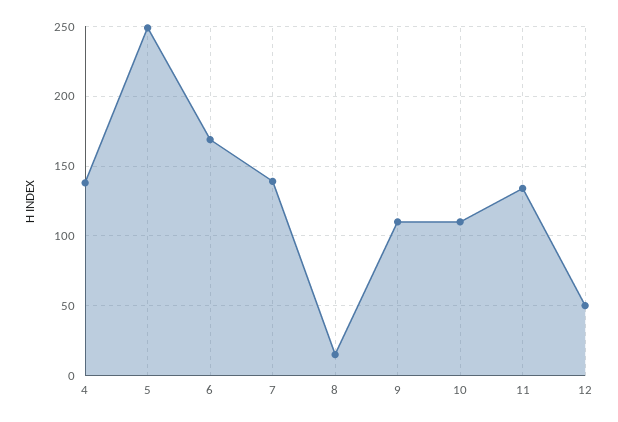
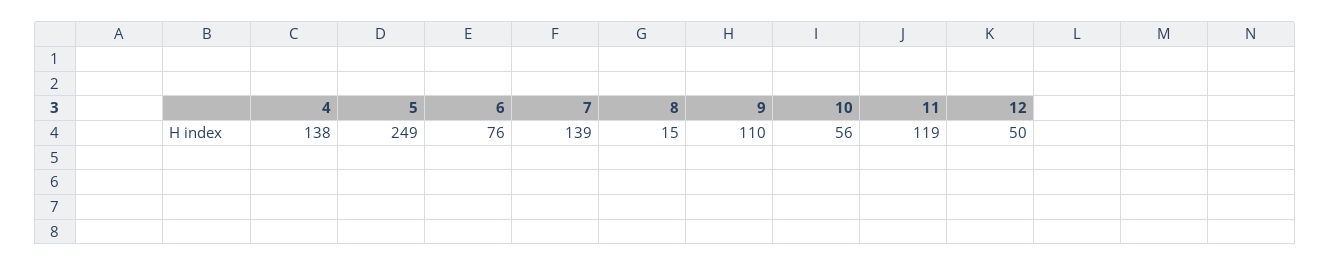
6: 170 -> 76
10: 110 -> 56
11: 135 -> 119

